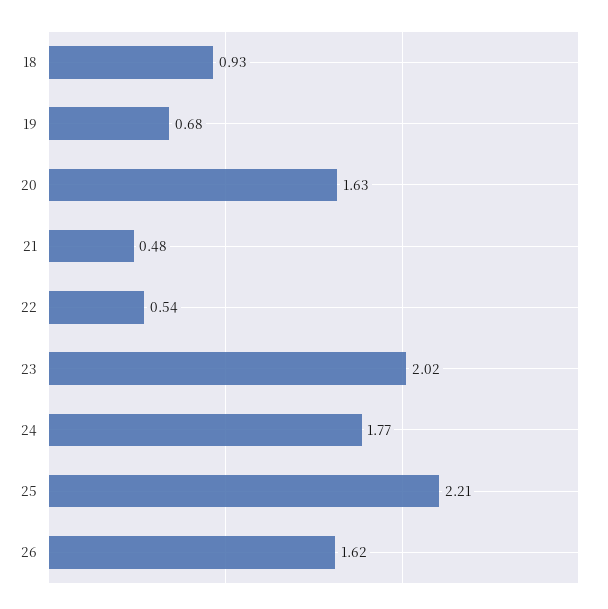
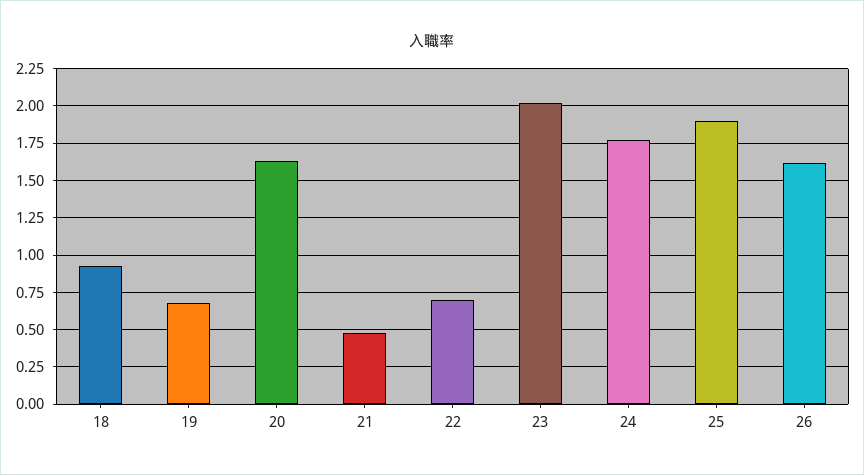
22: 0.54 -> 0.7
25: 2.21 -> 1.9

